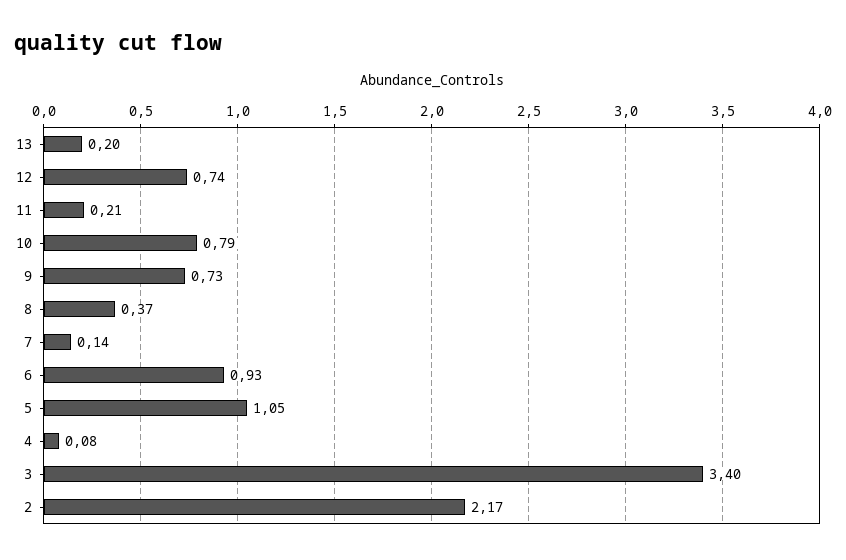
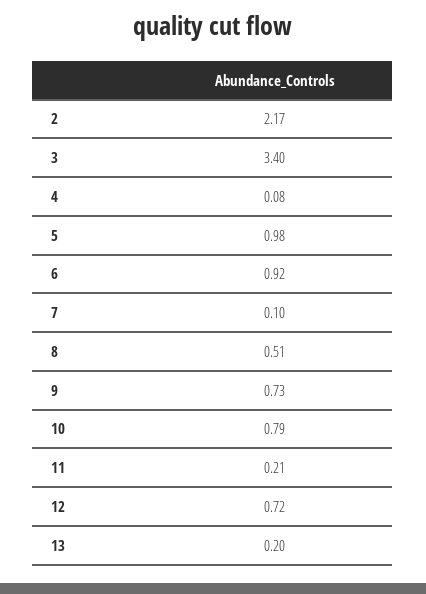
12: 0.74 -> 0.72
8: 0.37 -> 0.51
7: 0.14 -> 0.1
6: 0.93 -> 0.92
5: 1.05 -> 0.98

